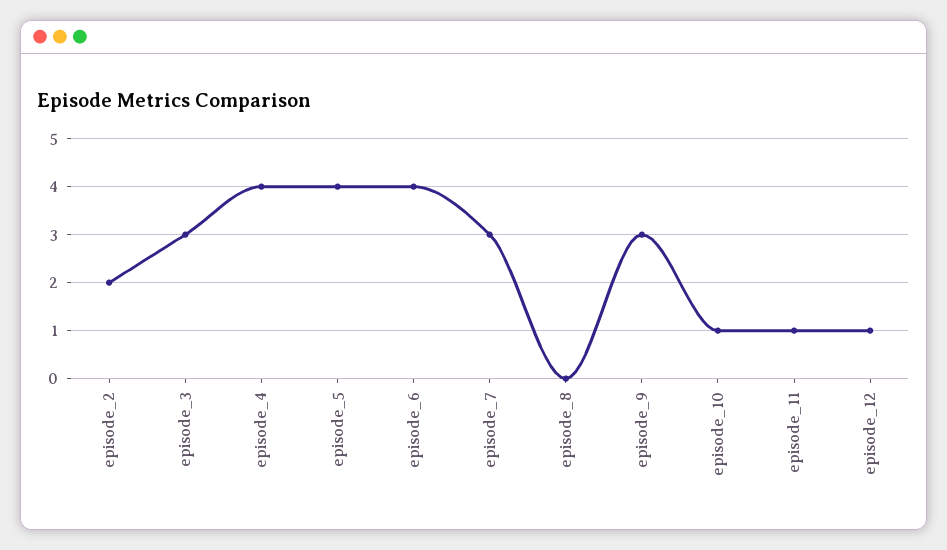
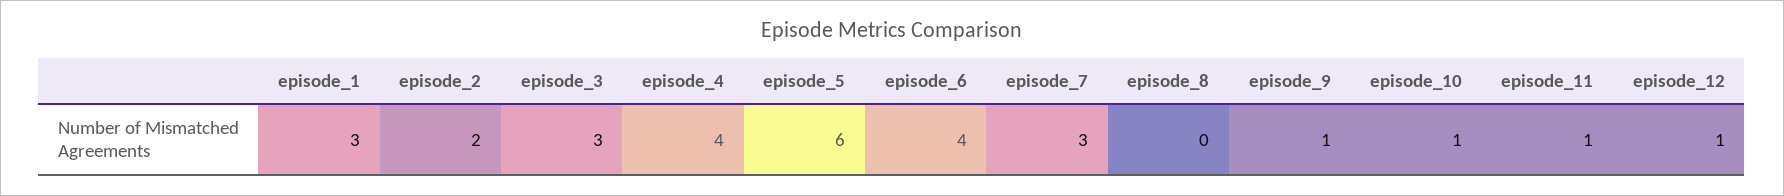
episode_5: 4 -> 6
episode_9: 3 -> 1
episode_1: none -> 3

